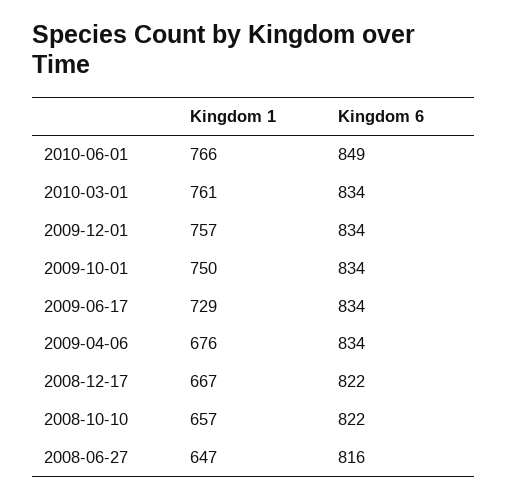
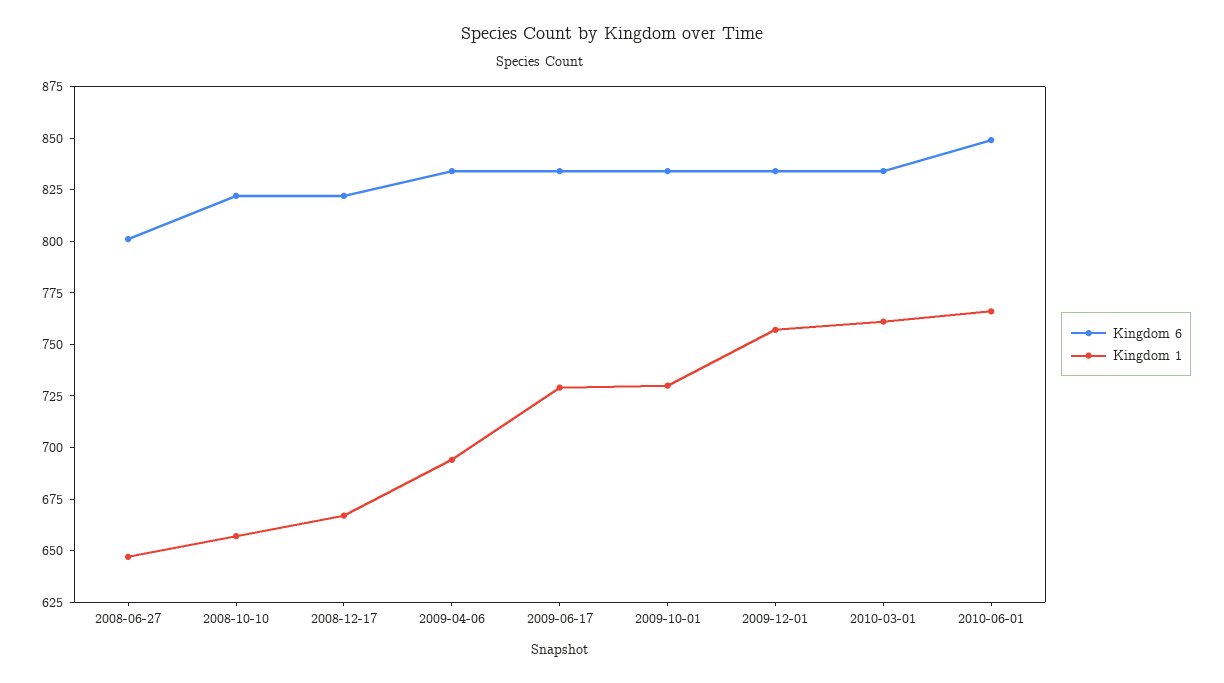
Kingdom 1, 2009-10-01: 750 -> 730
Kingdom 1, 2009-04-06: 676 -> 695
Kingdom 6, 2008-06-27: 816 -> 800

